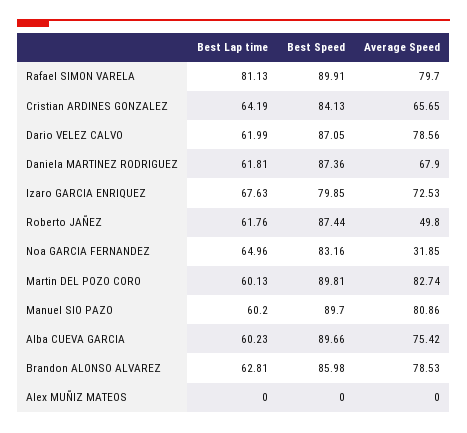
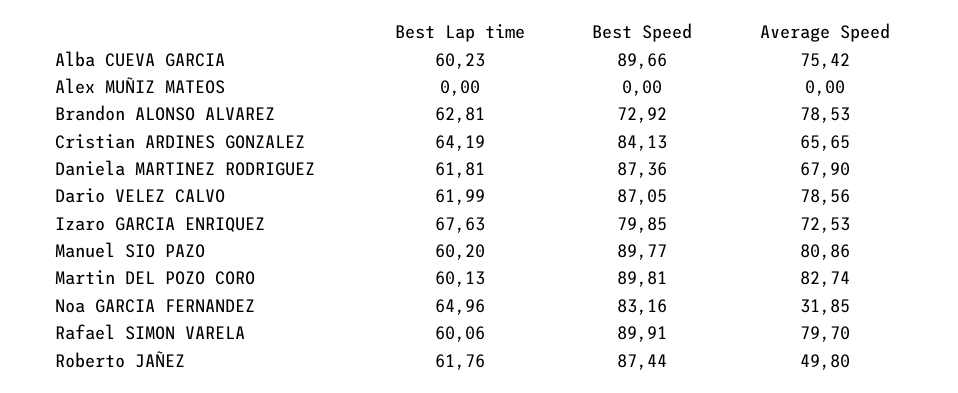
Best Lap time, Rafael SIMON VARELA: 81.13 -> 60.06
Best Speed, Manuel SIO PAZO: 89.7 -> 89.77
Best Speed, Brandon ALONSO ALVAREZ: 85.98 -> 72.92

